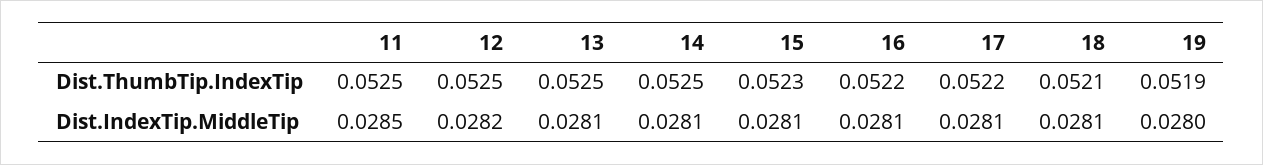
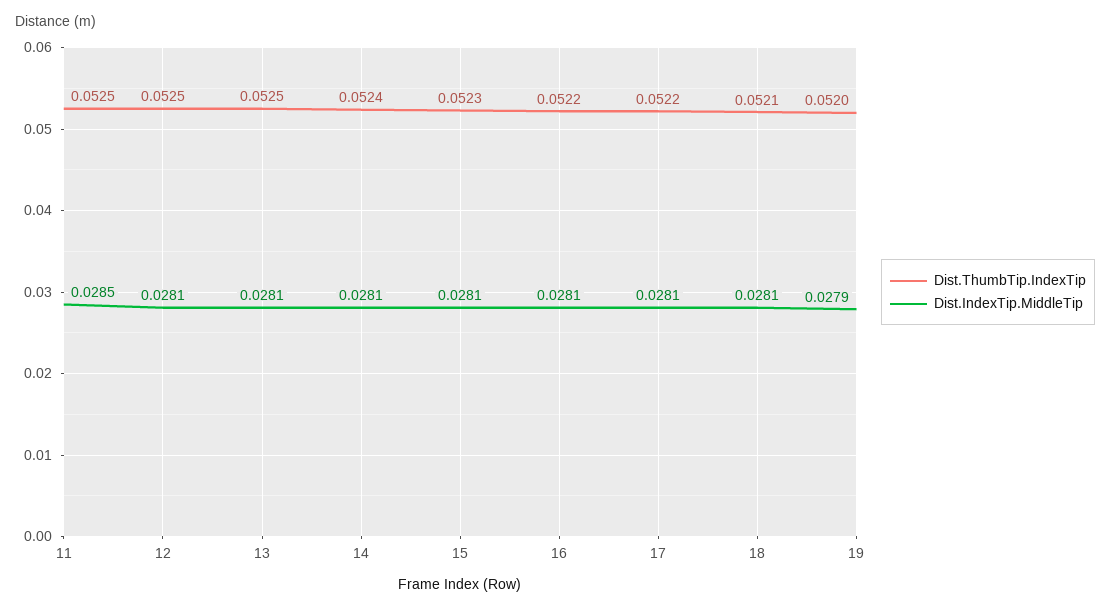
Dist.ThumbTip.IndexTip, 14: 0.0525 -> 0.0524
Dist.ThumbTip.IndexTip, 19: 0.0519 -> 0.052
Dist.IndexTip.MiddleTip, 12: 0.0282 -> 0.0281
Dist.IndexTip.MiddleTip, 19: 0.028 -> 0.0279

